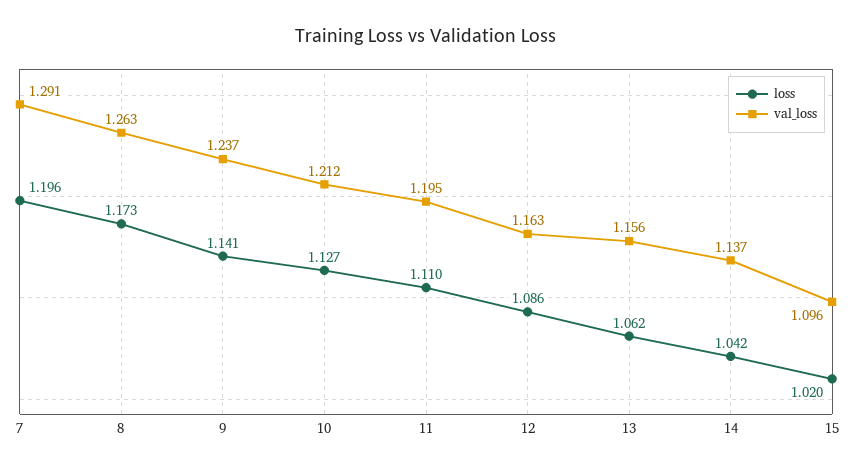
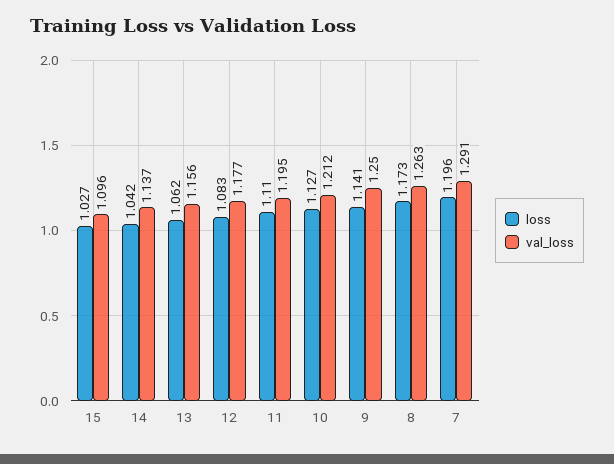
val_loss, 9: 1.237 -> 1.25
loss, 12: 1.086 -> 1.083
val_loss, 12: 1.163 -> 1.177
loss, 15: 1.02 -> 1.027

